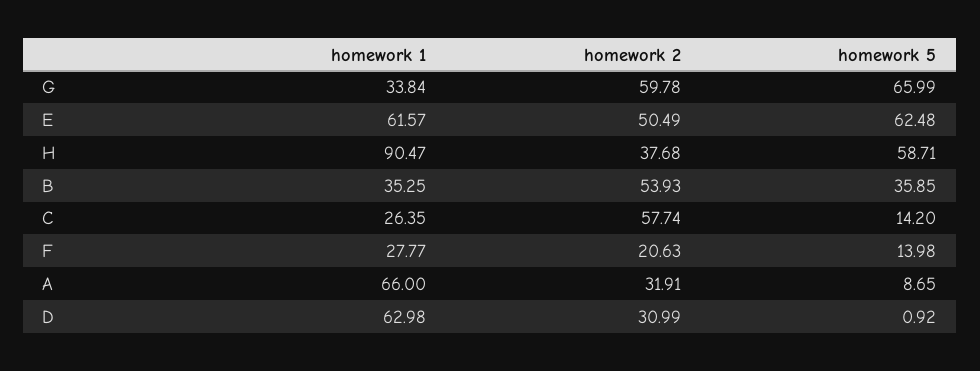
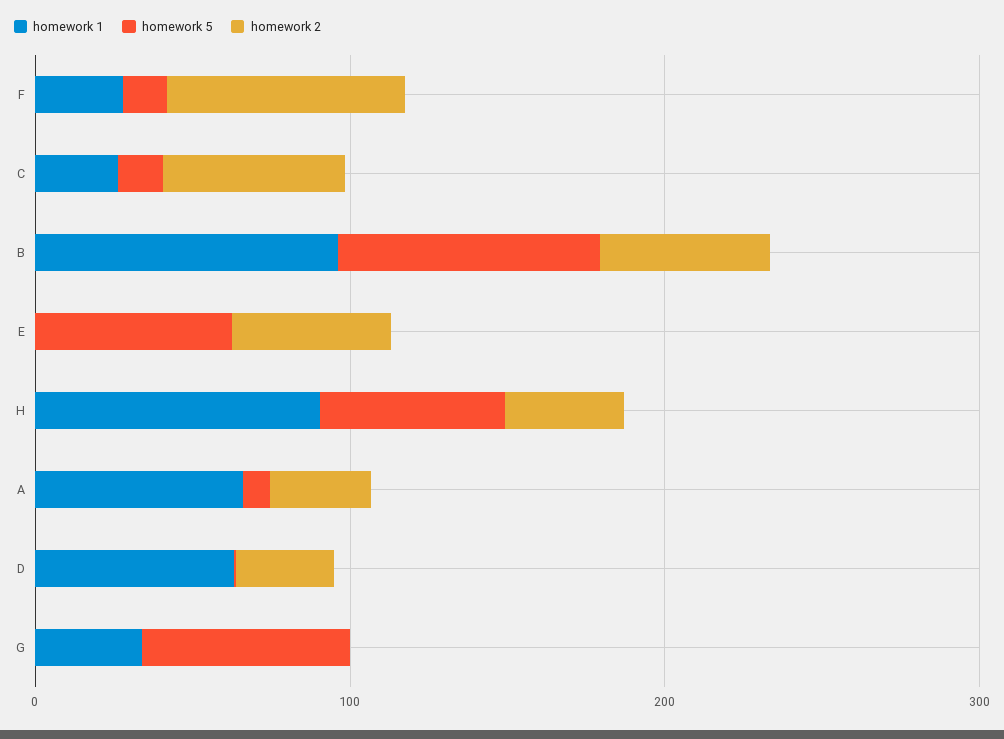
homework 2, G: 59.78 -> 0
homework 1, E: 61.57 -> 0
homework 1, B: 35.25 -> 100
homework 5, B: 35.85 -> 80
homework 2, F: 20.63 -> 80

